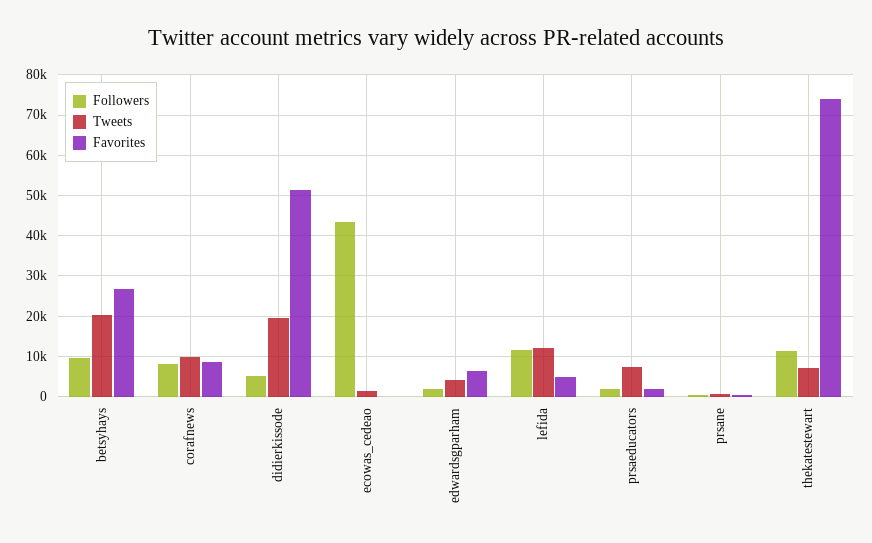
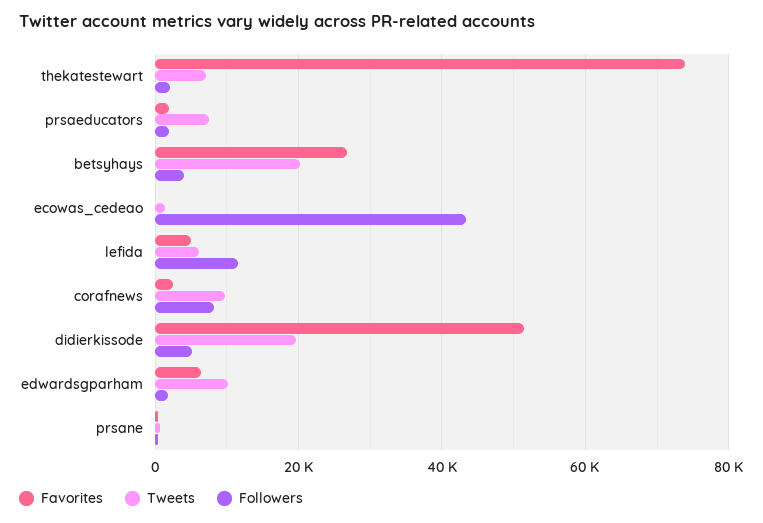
Followers, betsyhays: 10000 -> 4000
Favorites, corafnews: 8000 -> 2000
Tweets, edwardsgparham: 4000 -> 10000
Tweets, lefida: 12000 -> 6000
Followers, thekatestewart: 12000 -> 2000

